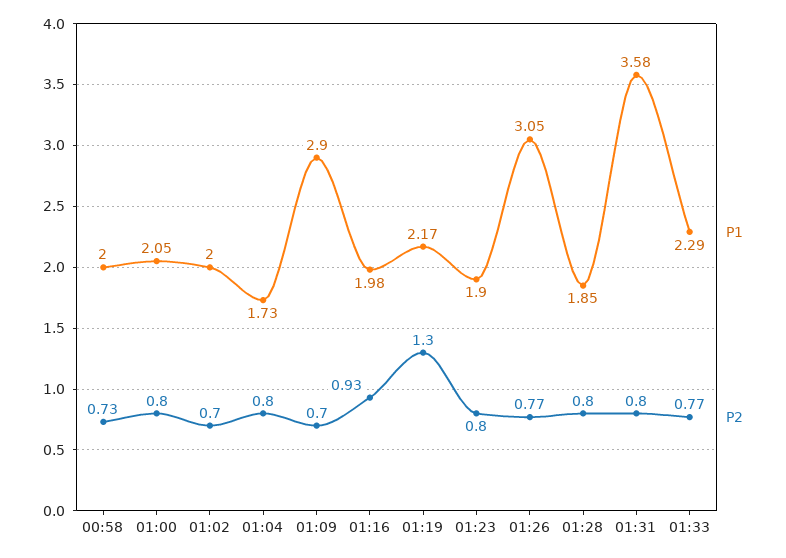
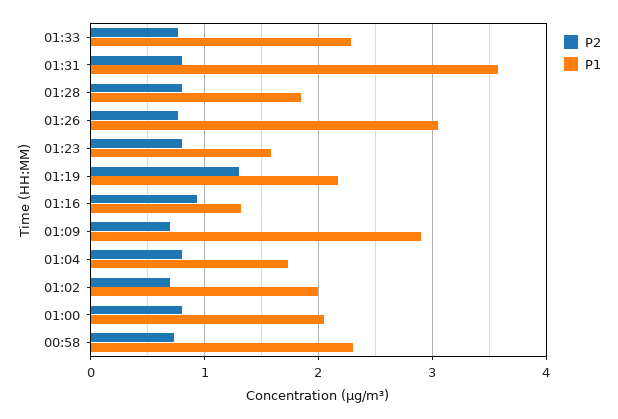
P1, 00:58: 2 -> 2.3
P1, 01:16: 1.98 -> 1.3
P1, 01:23: 1.9 -> 1.6

